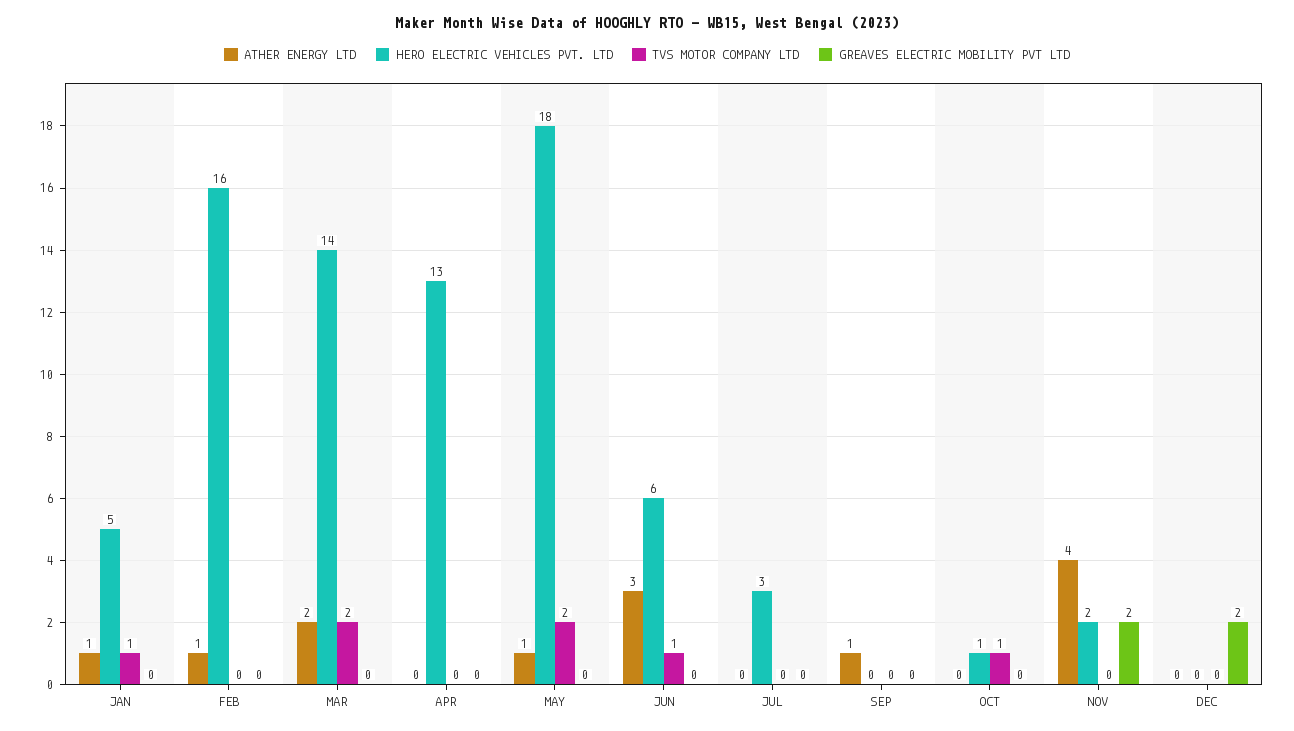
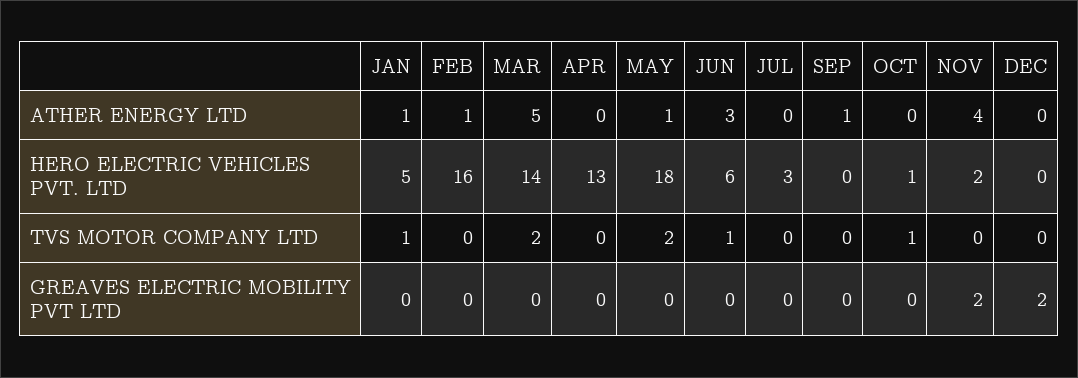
ATHER ENERGY LTD, MAR: 2 -> 5

